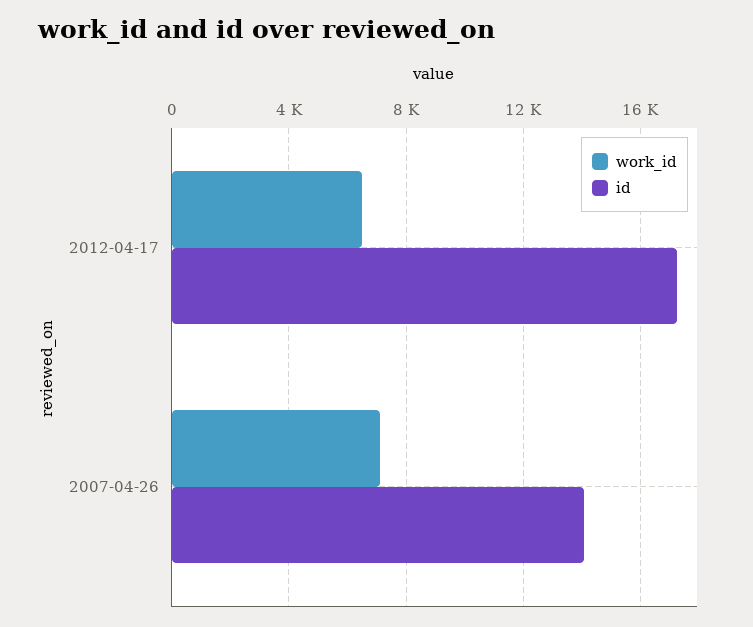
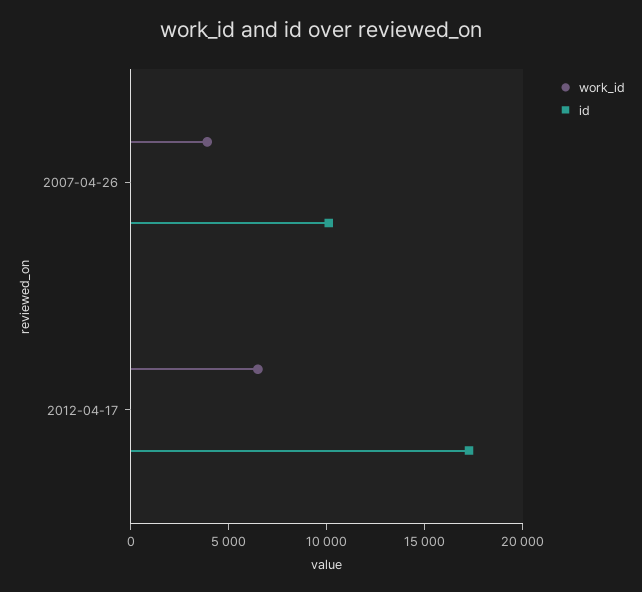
work_id, 2007-04-26: 7000 -> 4000
id, 2007-04-26: 14000 -> 10000

